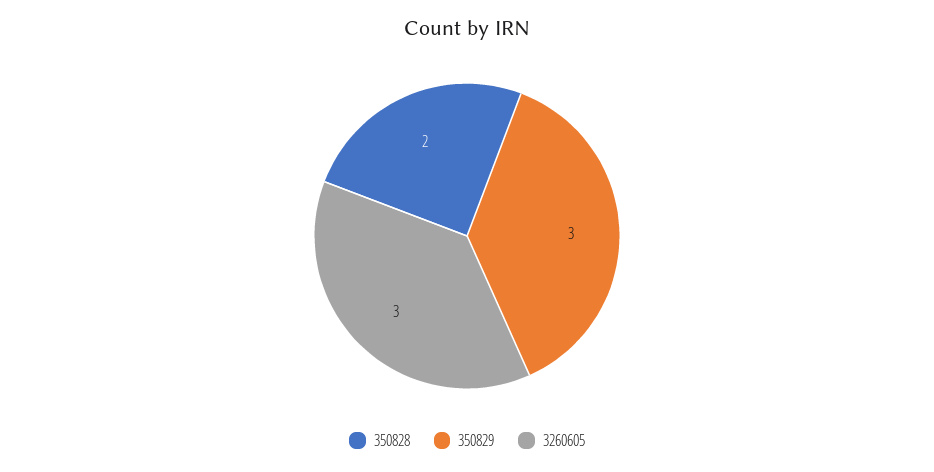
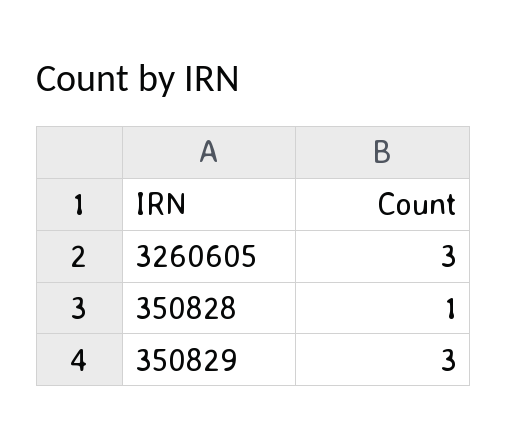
350828: 2 -> 1

